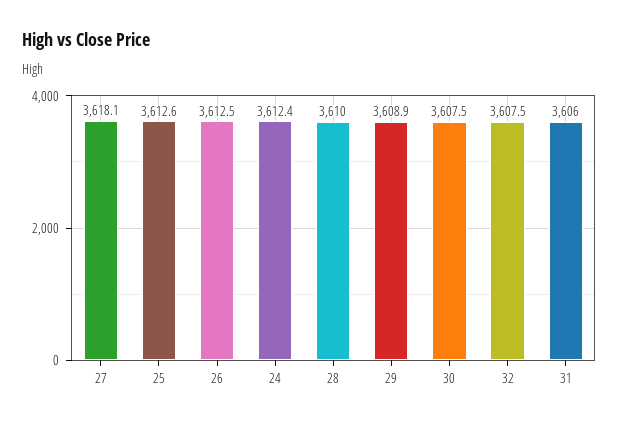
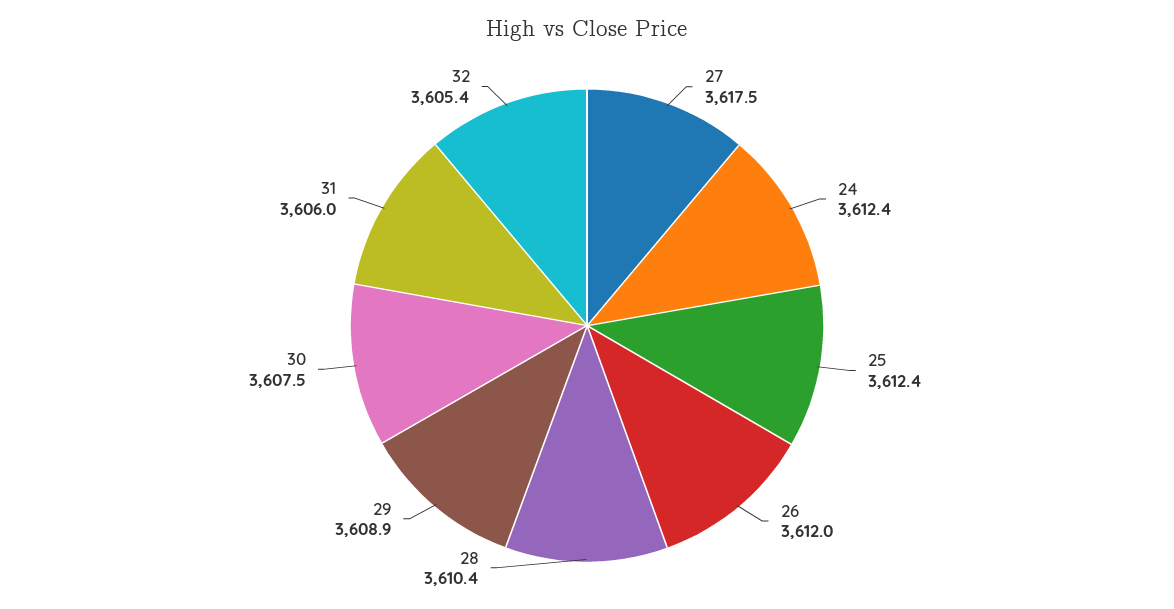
27: 3618.1 -> 3617.5
25: 3612.6 -> 3612.4
26: 3612.5 -> 3612
28: 3610 -> 3610.4
32: 3607.5 -> 3605.4

